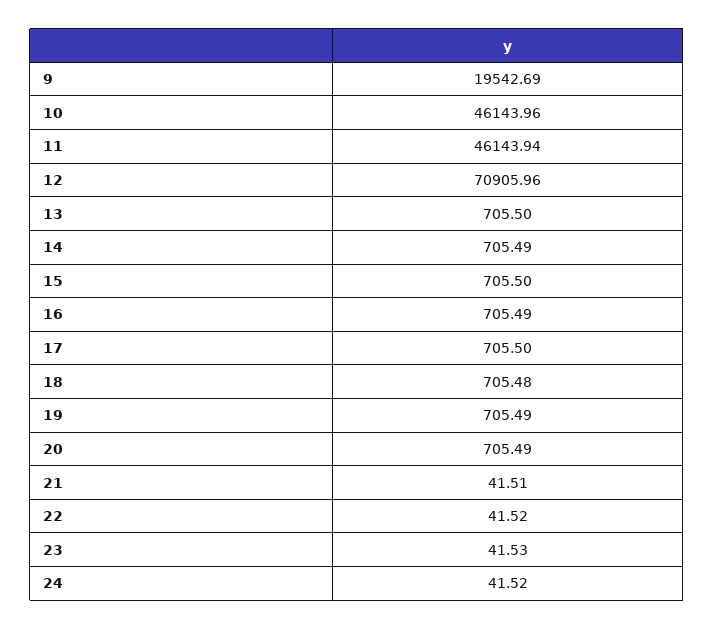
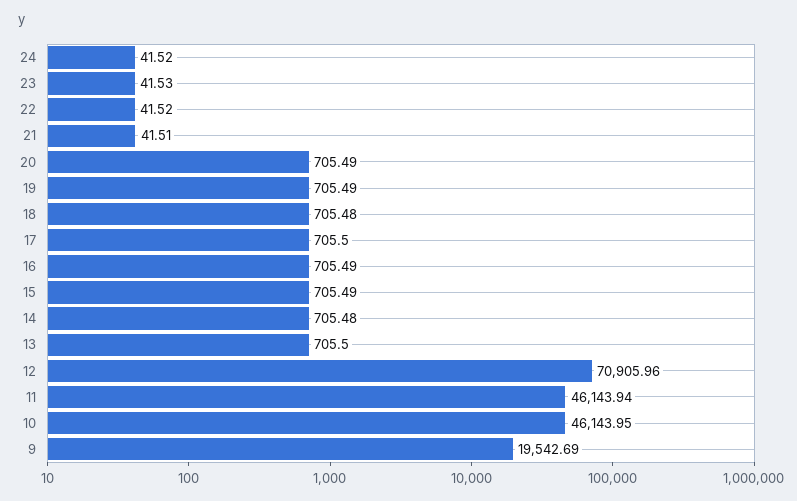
10: 46143.96 -> 46143.95
14: 705.49 -> 705.48
15: 705.5 -> 705.49

